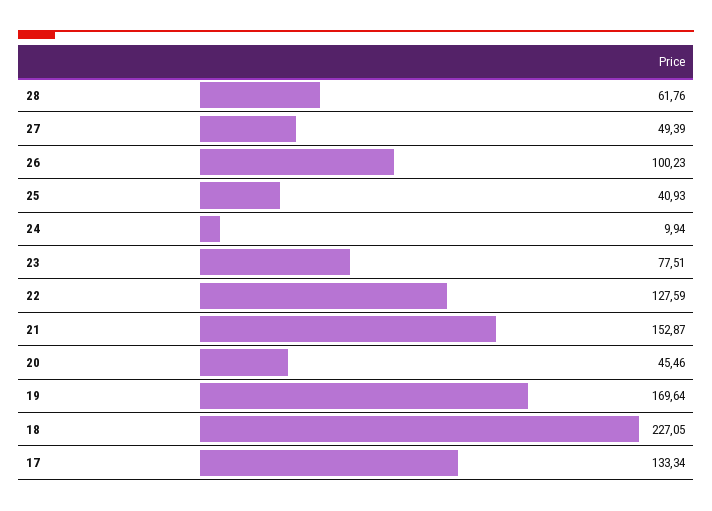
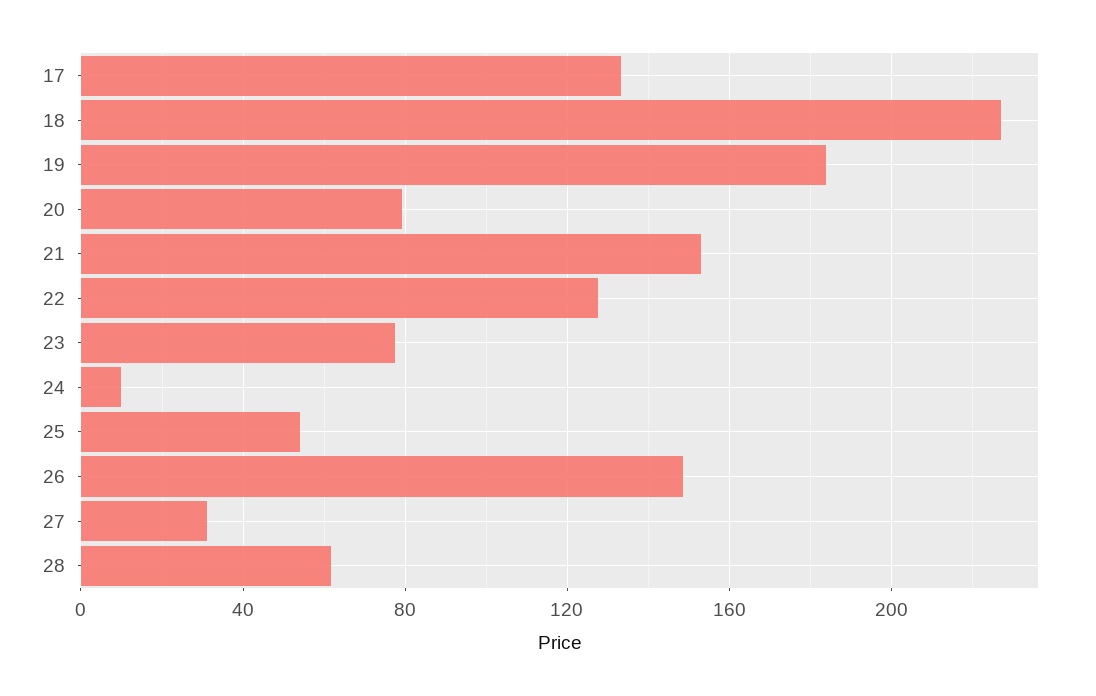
27: 49.39 -> 30
26: 100.23 -> 150
25: 40.93 -> 55
20: 45.46 -> 80
19: 169.64 -> 185

